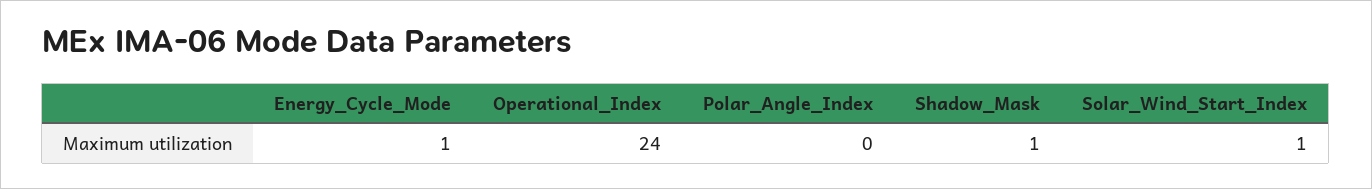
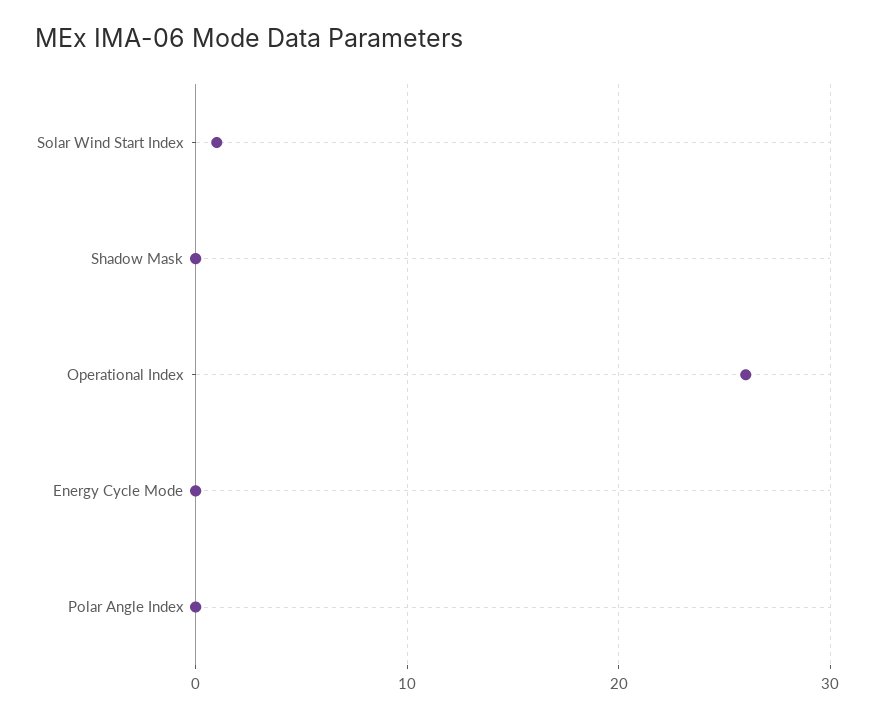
Energy_Cycle_Mode: 1 -> 0
Operational_Index: 24 -> 26
Shadow_Mask: 1 -> 0

